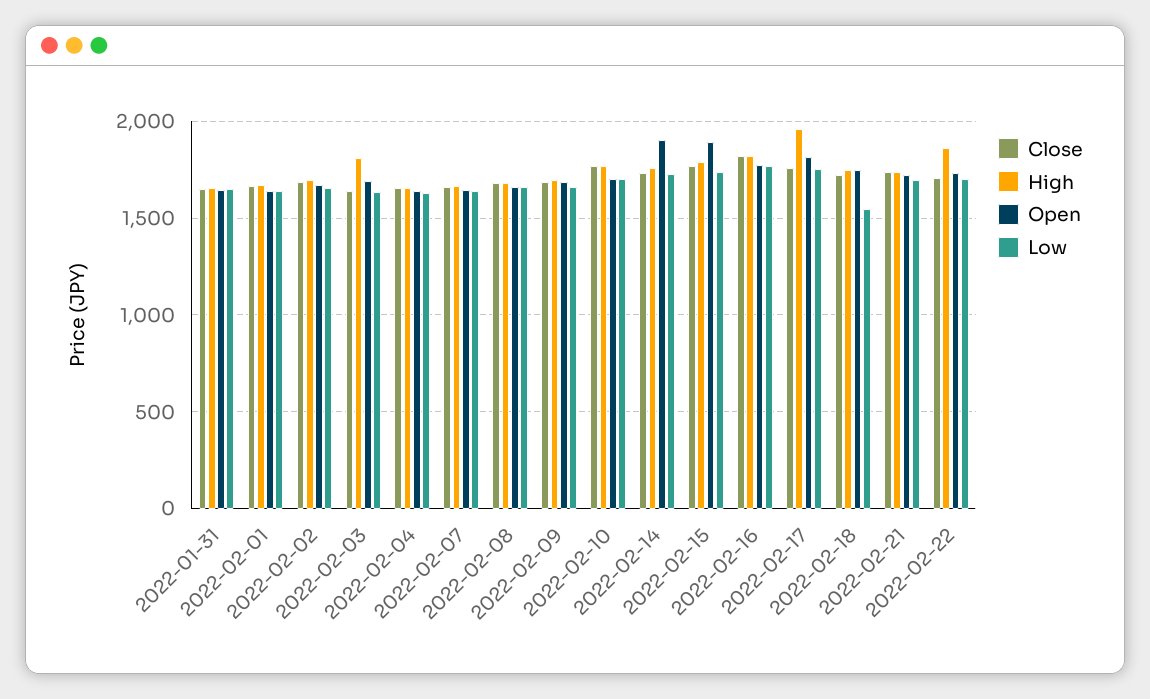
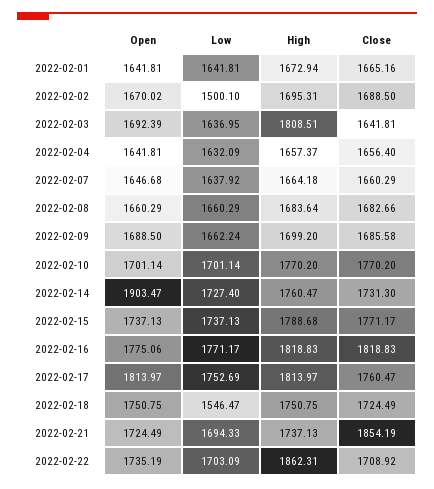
Close, 2022-01-31: 1650 -> none
High, 2022-01-31: 1650 -> none
Open, 2022-01-31: 1650 -> none
Low, 2022-01-31: 1650 -> none
Low, 2022-02-02: 1650 -> 1500.1
Open, 2022-02-15: 1900 -> 1737.13
High, 2022-02-17: 1950 -> 1813.97
Close, 2022-02-21: 1750 -> 1854.19

